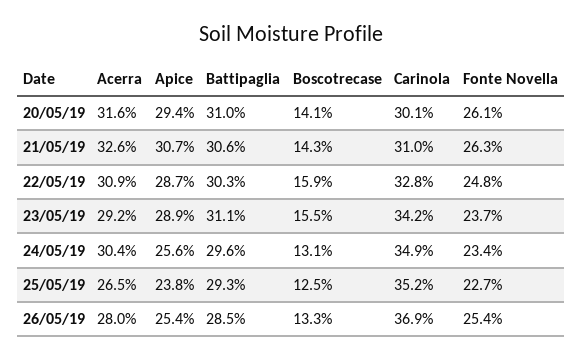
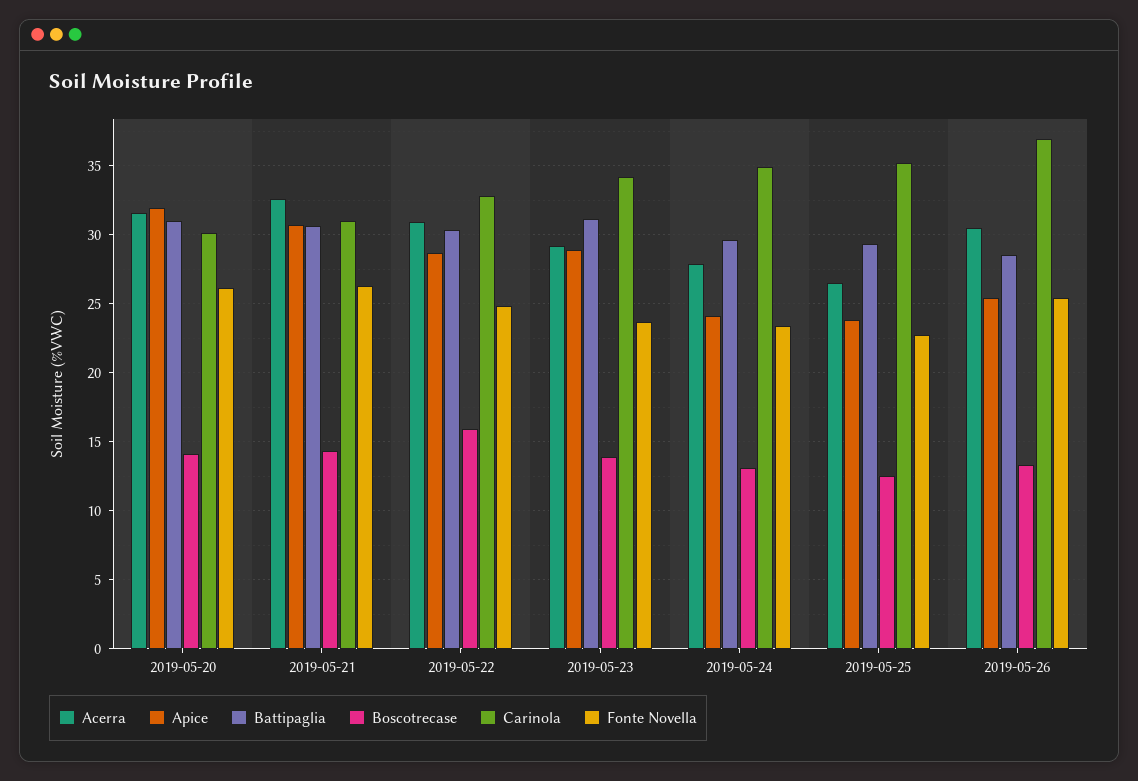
Apice, 20/05/19: 29.4 -> 32
Boscotrecase, 23/05/19: 15.5 -> 14
Acerra, 24/05/19: 30.4 -> 28
Apice, 24/05/19: 25.6 -> 24
Acerra, 26/05/19: 28 -> 30.5

